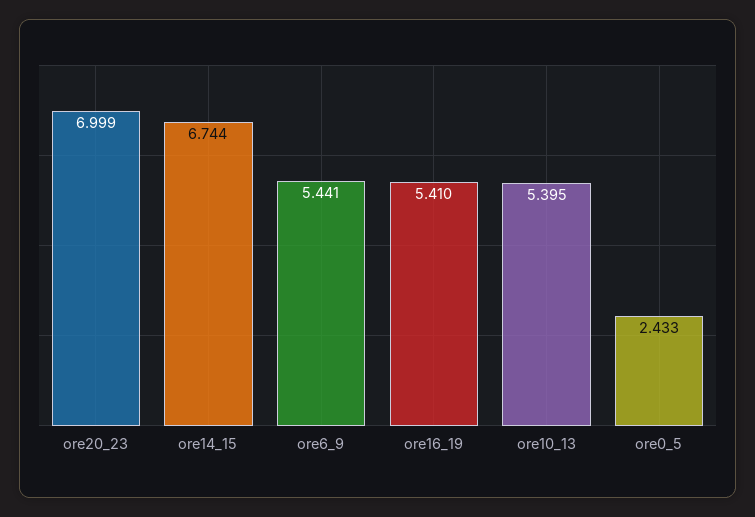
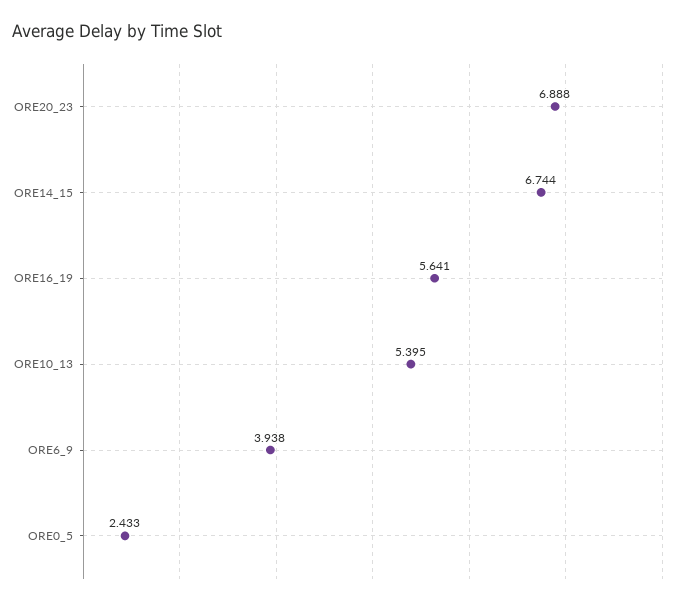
ore20_23: 6.999 -> 6.888
ore6_9: 5.441 -> 3.938
ore16_19: 5.41 -> 5.641

